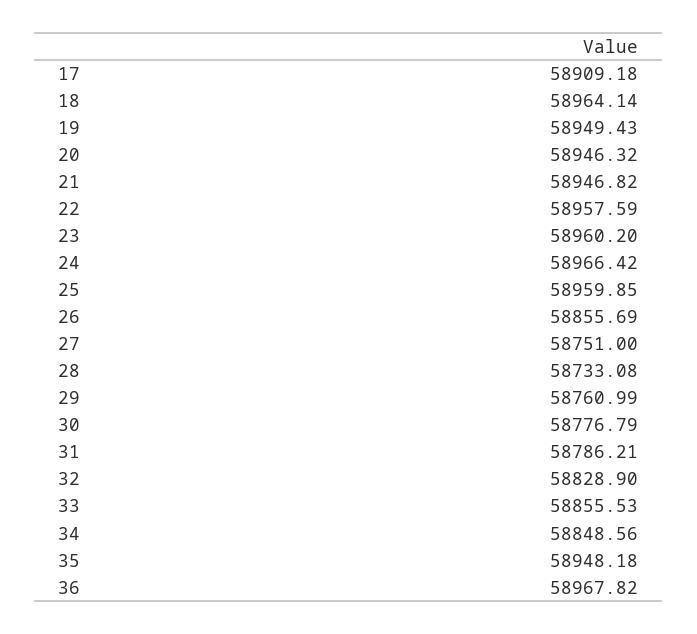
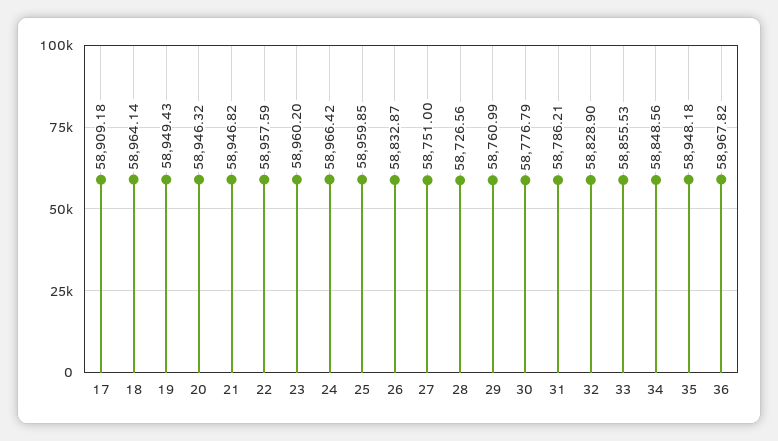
26: 58855.69 -> 58832.87
28: 58733.08 -> 58726.56

